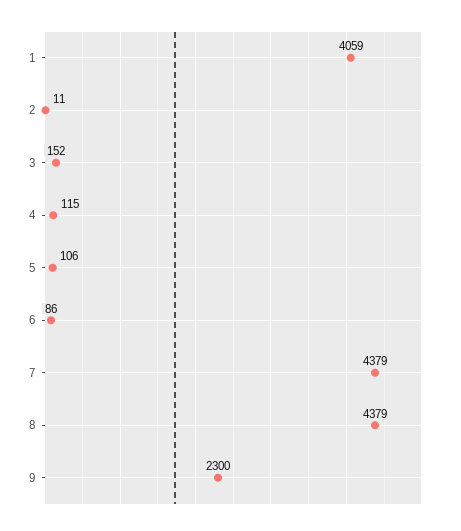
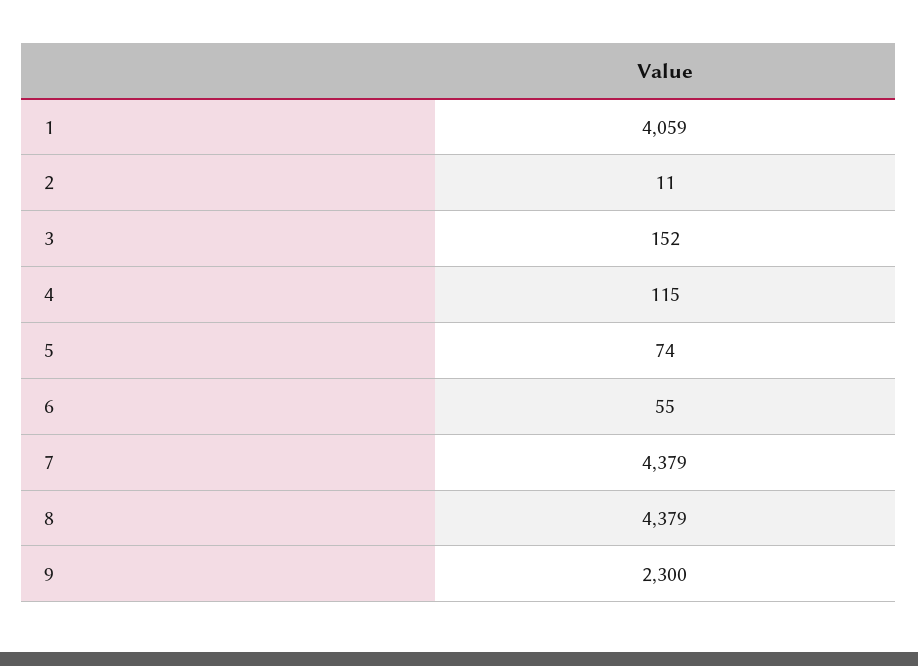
5: 106 -> 74
6: 86 -> 55

